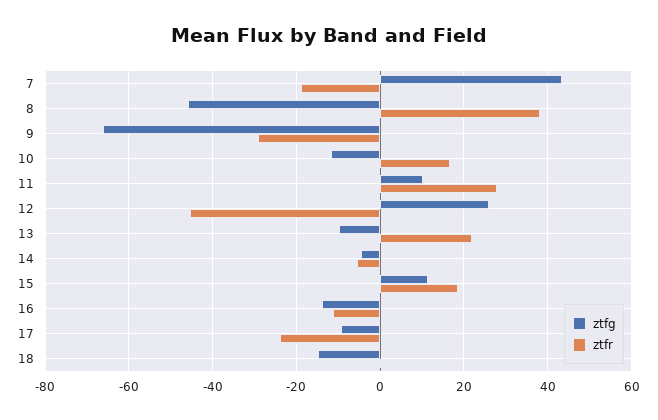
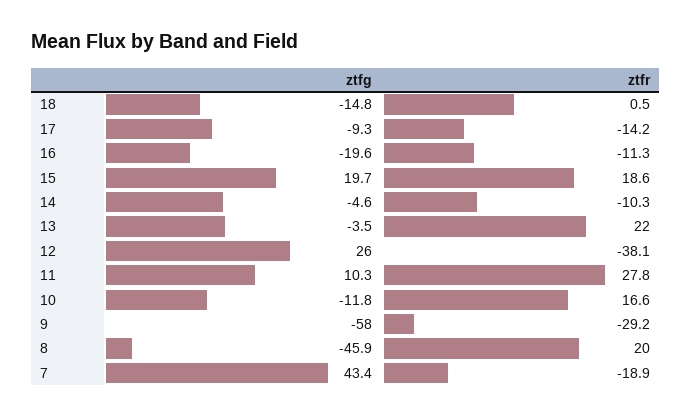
ztfr, 8: 38 -> 20
ztfg, 9: -66 -> -58
ztfr, 12: -46 -> -38.1
ztfg, 13: -10 -> -3.5
ztfr, 14: -6 -> -10.3
ztfg, 15: 12 -> 19.7
ztfg, 16: -14 -> -19.6
ztfr, 17: -24 -> -14.2

